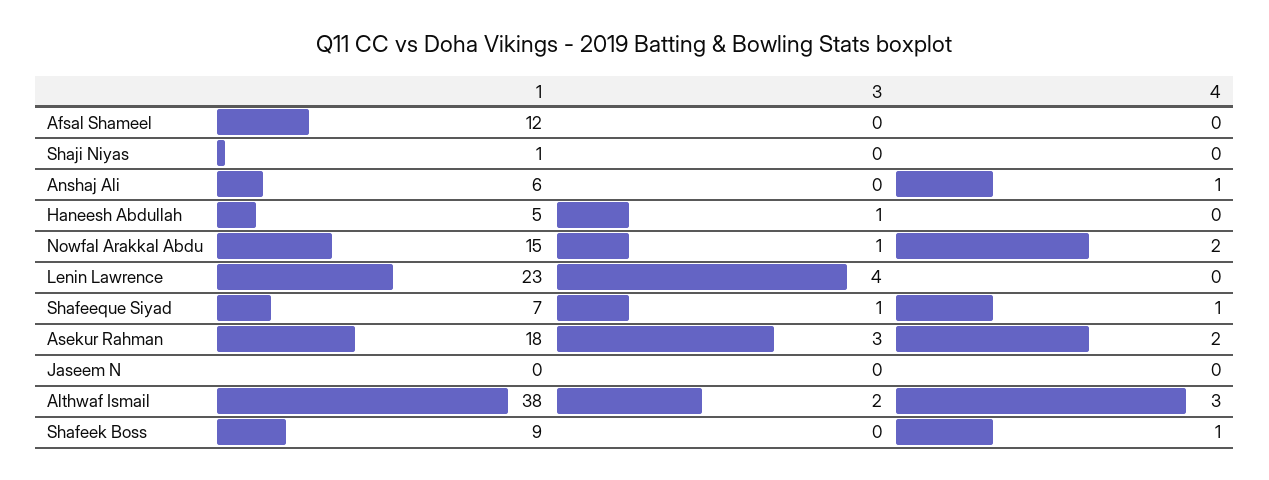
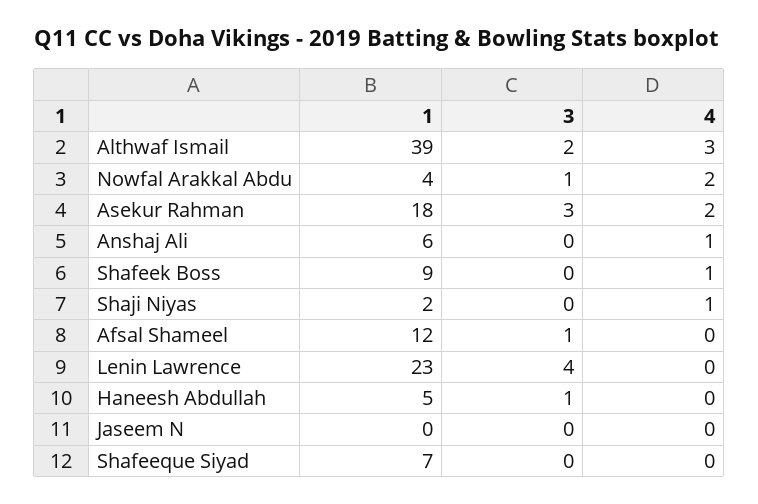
3, Afsal Shameel: 0 -> 1
1, Shaji Niyas: 1 -> 2
4, Shaji Niyas: 0 -> 1
1, Nowfal Arakkal Abdu: 15 -> 4
3, Shafeeque Siyad: 1 -> 0
4, Shafeeque Siyad: 1 -> 0
1, Althwaf Ismail: 38 -> 39

